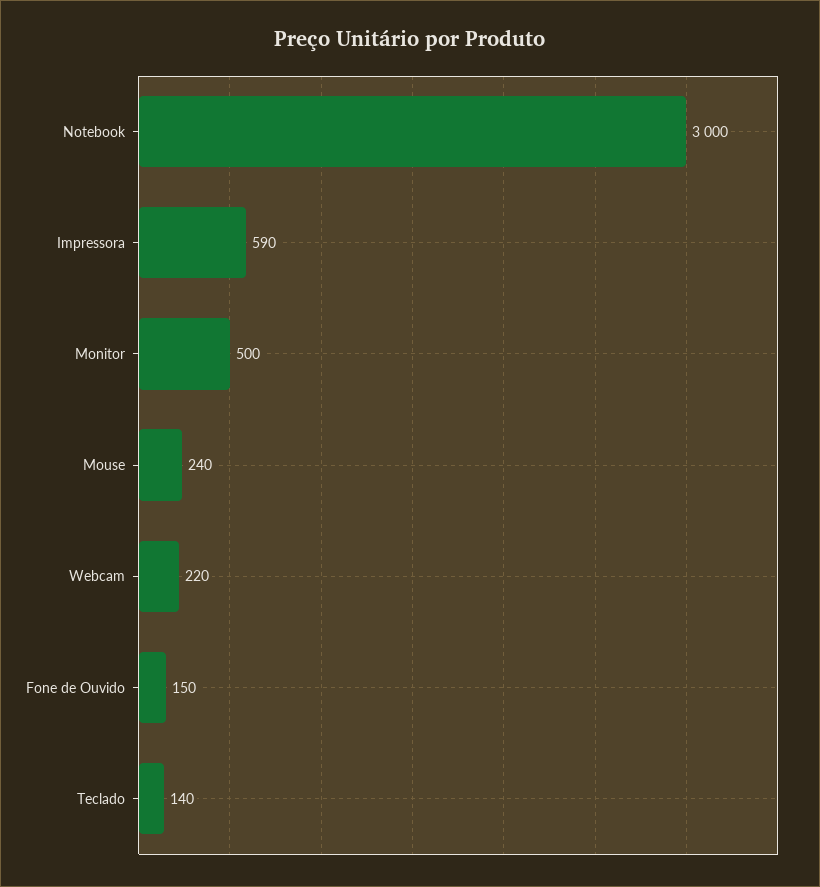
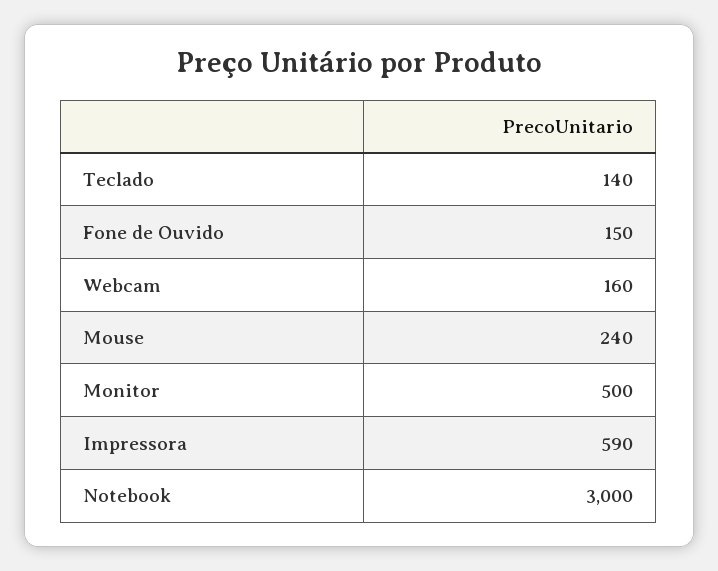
Webcam: 220 -> 160

